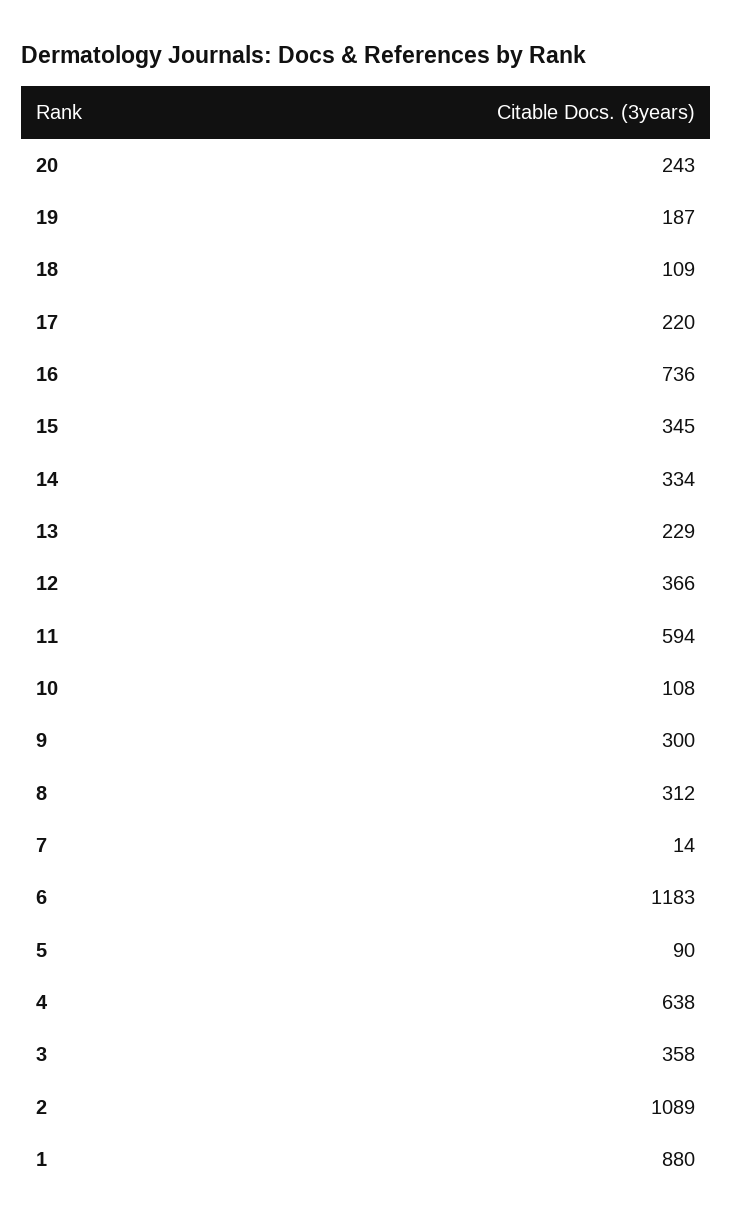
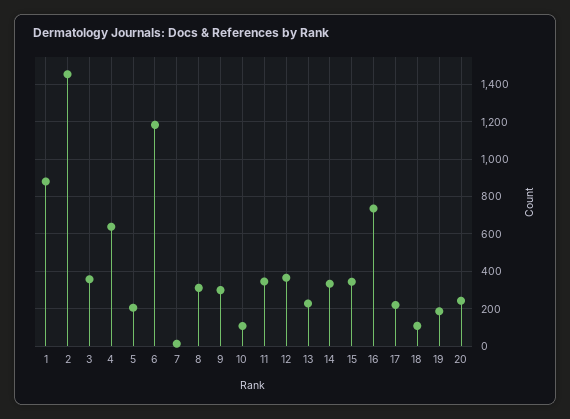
11: 594 -> 350
5: 90 -> 200
2: 1089 -> 1450

